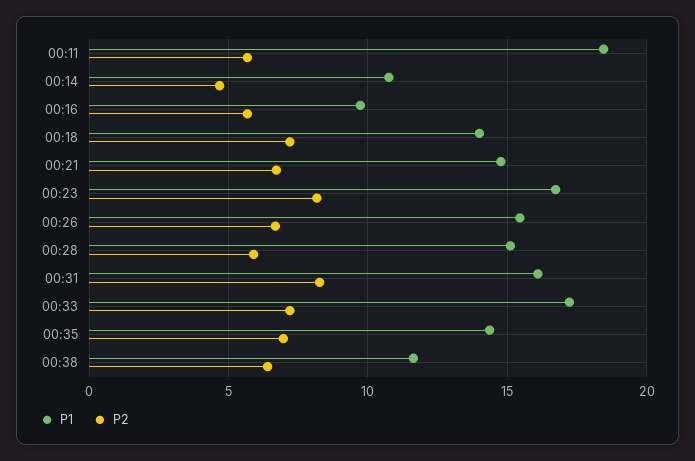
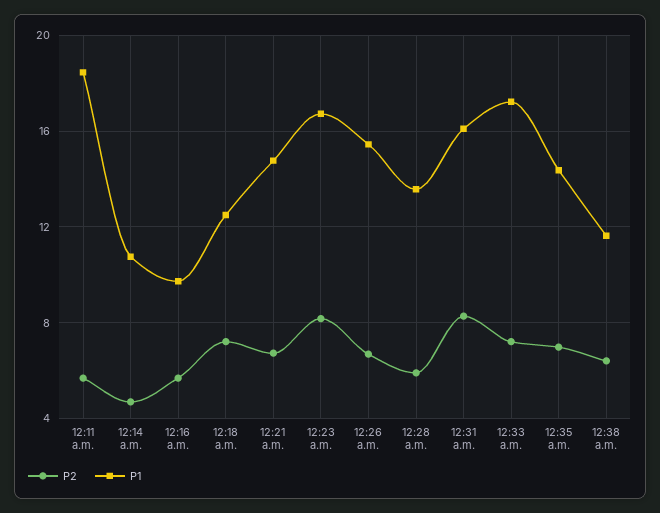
P1, 00:18: 14 -> 12.5
P1, 00:28: 15 -> 13.5

